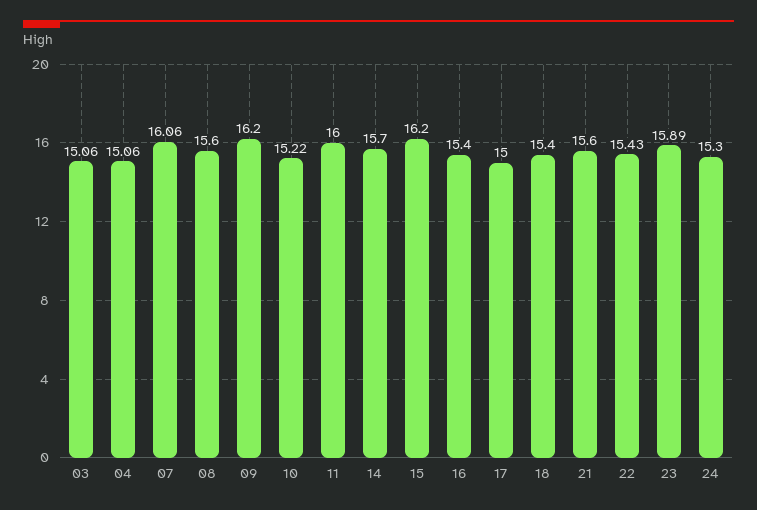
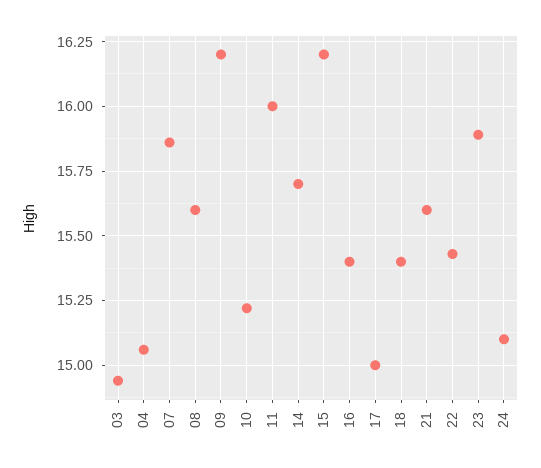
03: 15.06 -> 14.95
07: 16.06 -> 15.85
24: 15.3 -> 15.1

